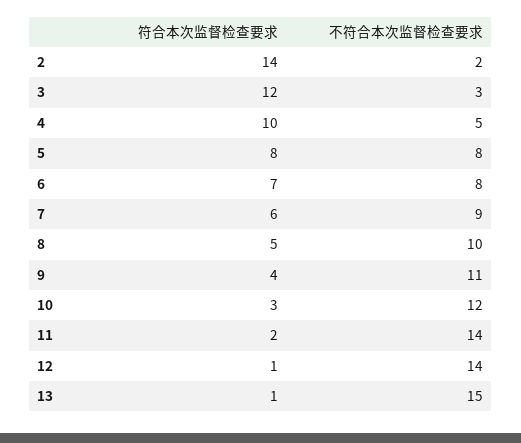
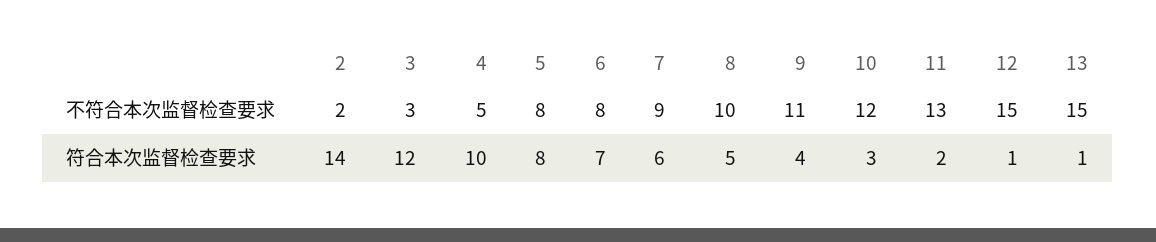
不符合本次监督检查要求, 11: 14 -> 13
不符合本次监督检查要求, 12: 14 -> 15

